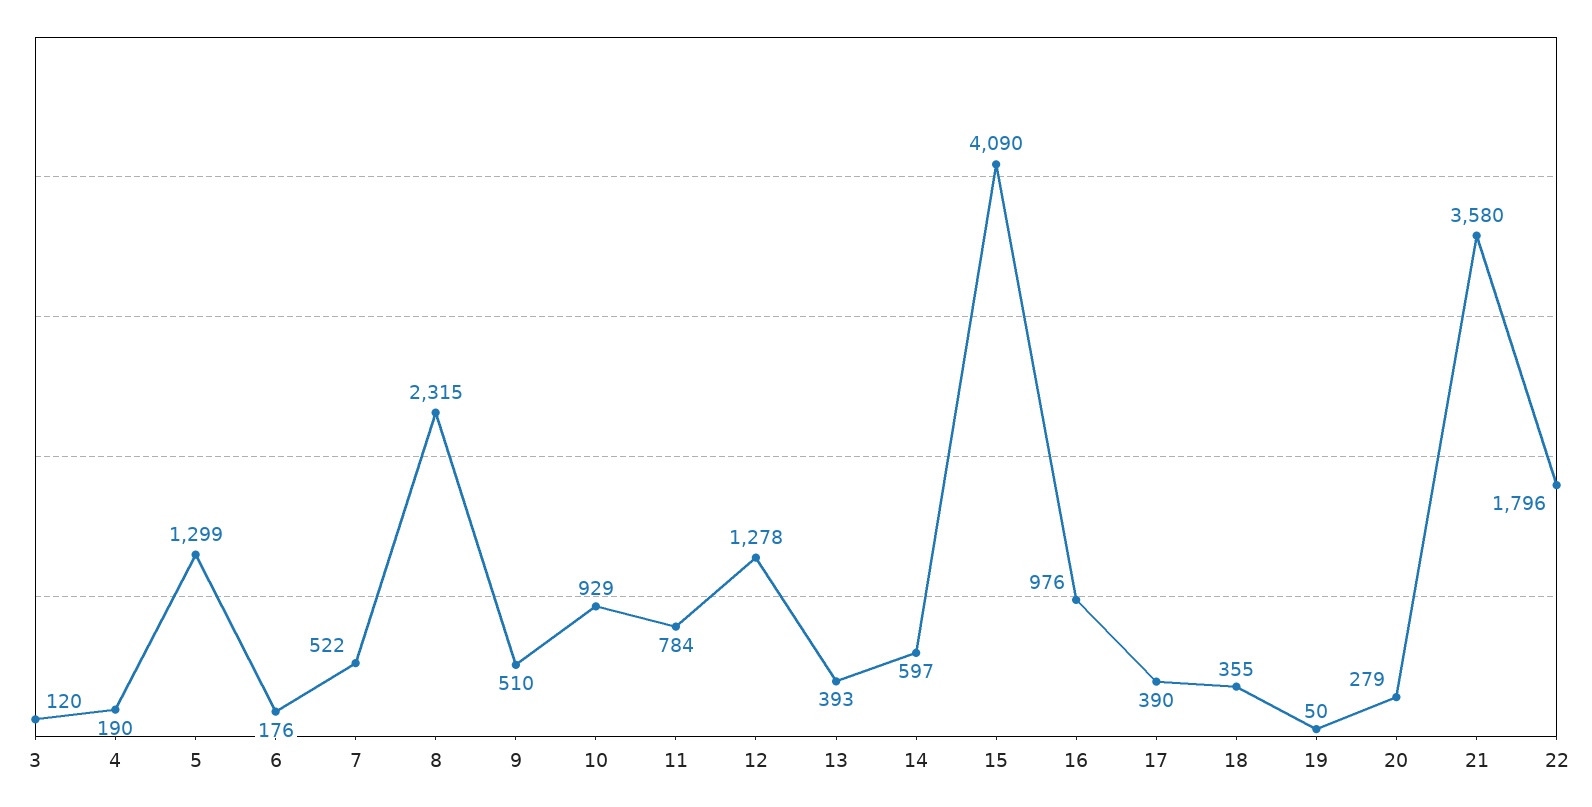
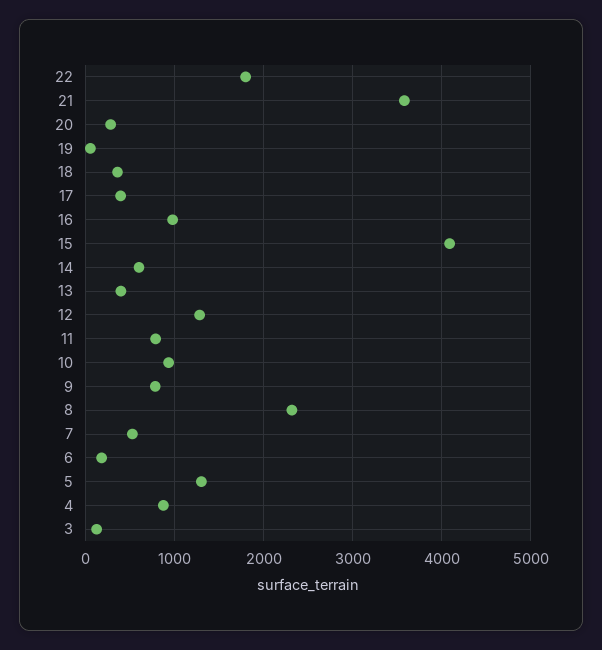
4: 190 -> 900
9: 510 -> 800

